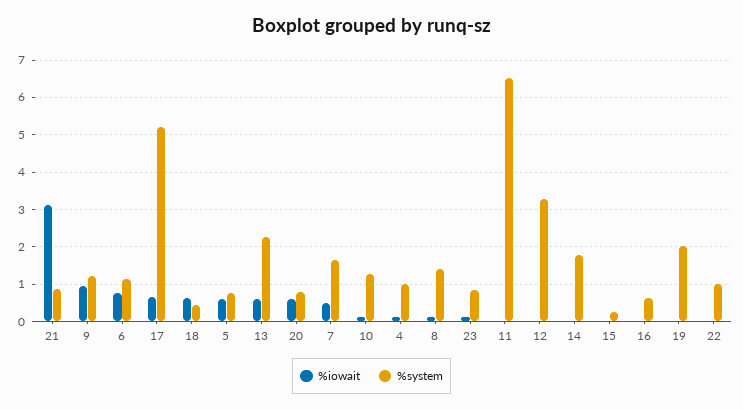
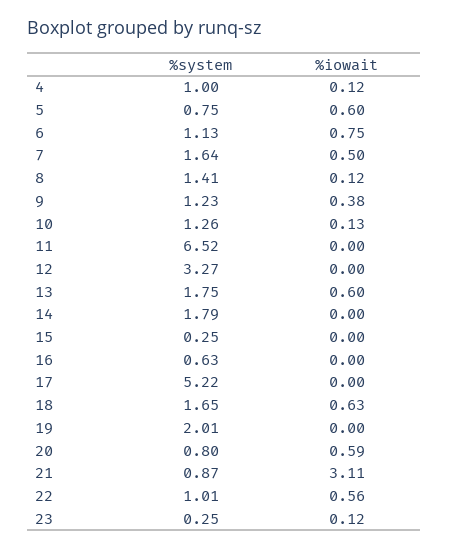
%iowait, 9: 1 -> 0.38
%iowait, 17: 0.6 -> 0
%system, 18: 0.4 -> 1.65
%system, 13: 2.2 -> 1.75
%system, 23: 0.8 -> 0.25
%iowait, 22: 0 -> 0.56

